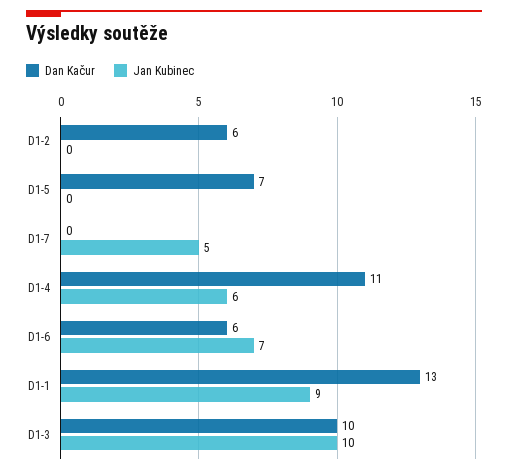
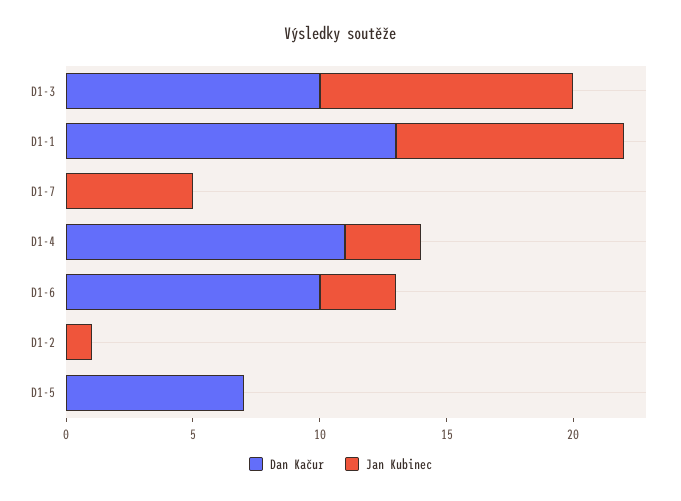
Dan Kačur, D1-2: 6 -> 0
Jan Kubinec, D1-2: 0 -> 1
Jan Kubinec, D1-4: 6 -> 3
Dan Kačur, D1-6: 6 -> 10
Jan Kubinec, D1-6: 7 -> 3

